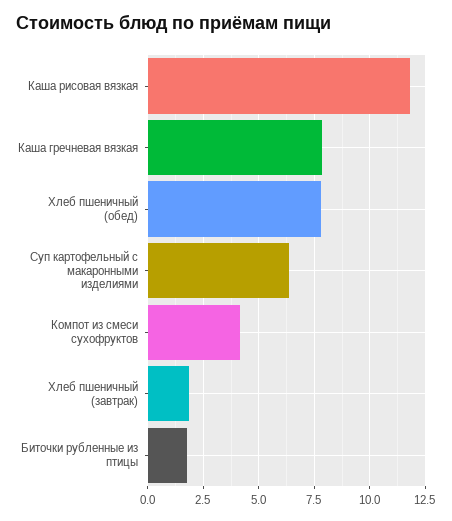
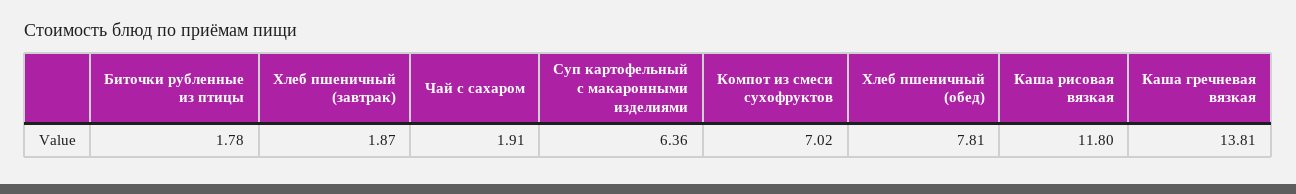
Каша гречневая вязкая: 8 -> 13.81
Компот из смеси сухофруктов: 4 -> 7.02
Чай с сахаром: none -> 1.91

